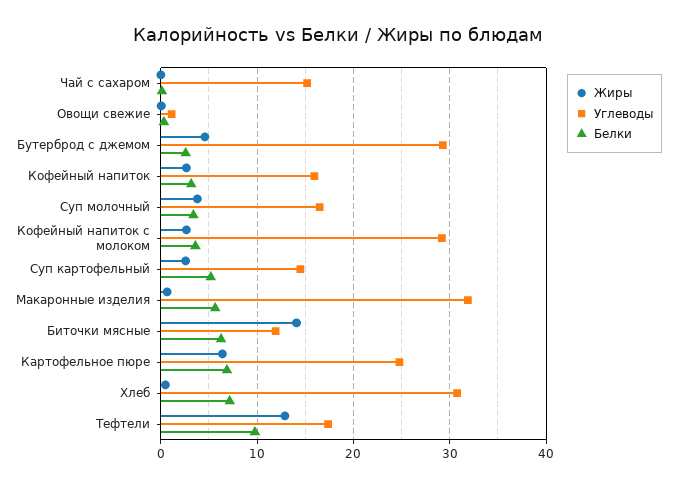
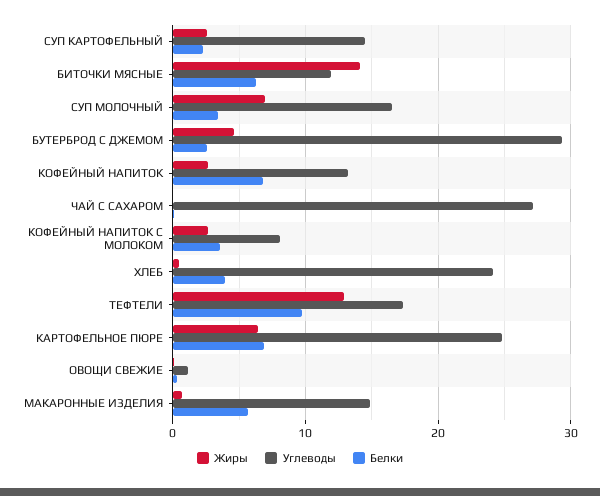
Углеводы, Чай с сахаром: 15 -> 27
Углеводы, Кофейный напиток: 16 -> 13
Белки, Кофейный напиток: 3 -> 7
Жиры, Суп молочный: 4 -> 7
Углеводы, Кофейный напиток с молоком: 29 -> 8
Белки, Суп картофельный: 5 -> 2
Углеводы, Макаронные изделия: 32 -> 15
Углеводы, Хлеб: 31 -> 24
Белки, Хлеб: 7 -> 4

